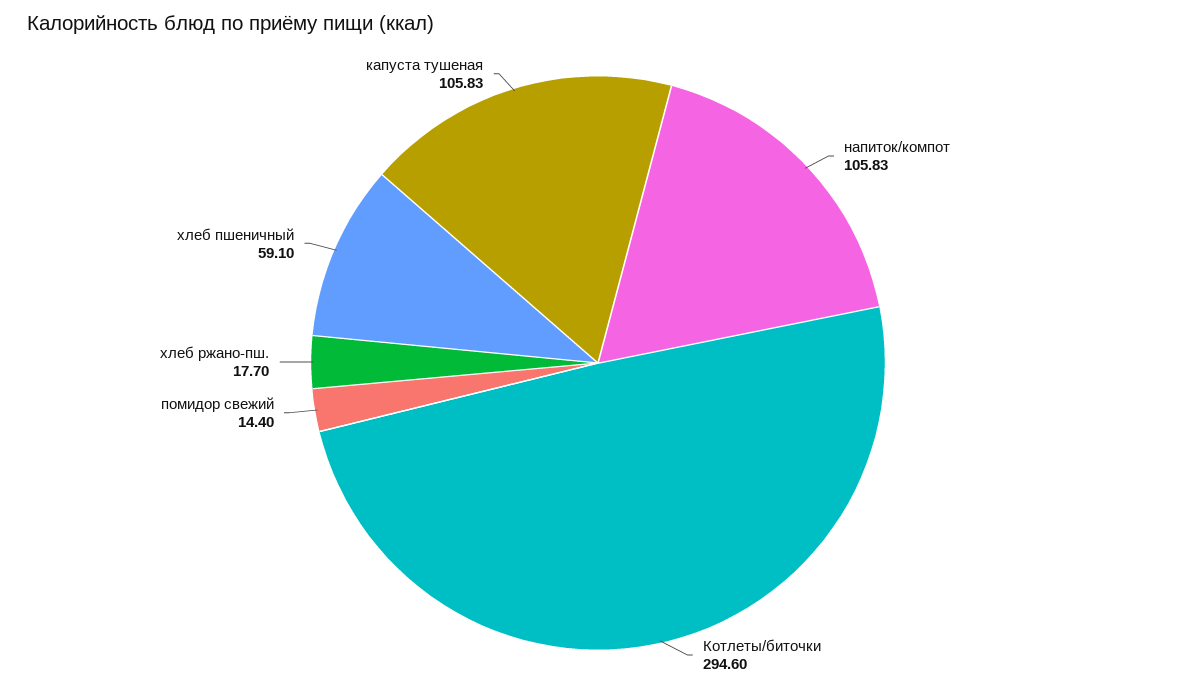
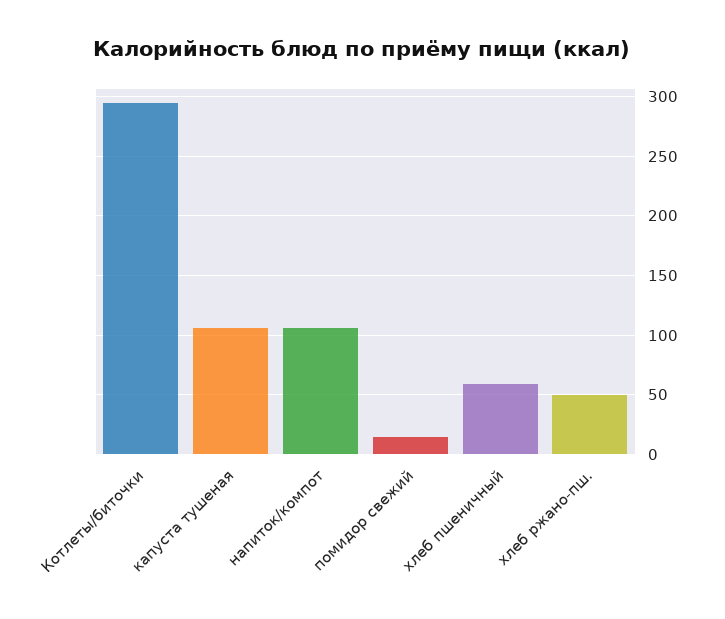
хлеб ржано-пш.: 17.7 -> 50

